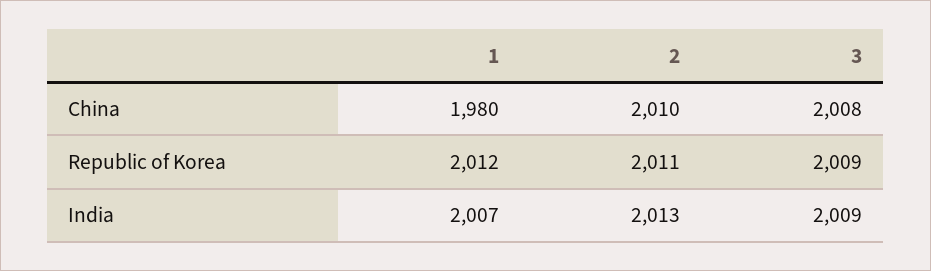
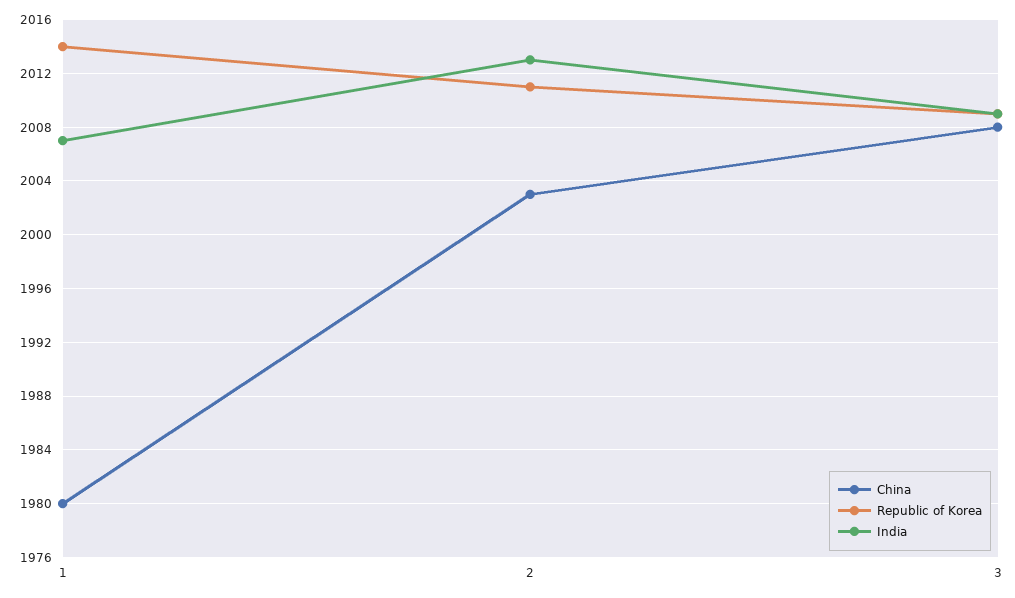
China, 2: 2010 -> 2003
Republic of Korea, 1: 2012 -> 2014

